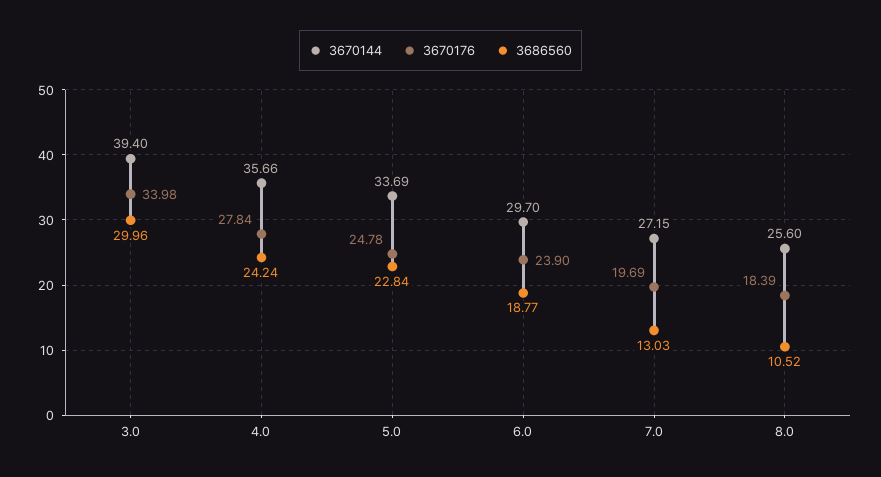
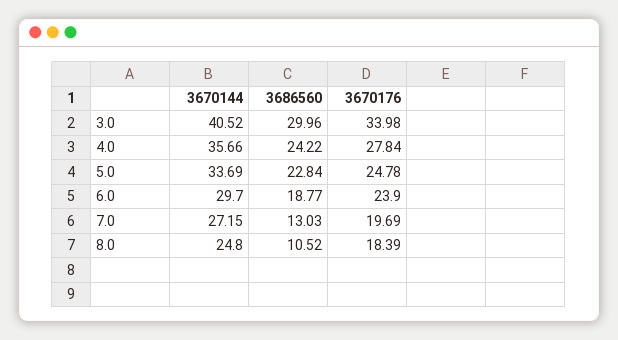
3670144, 3.0: 39.4 -> 40.52
3686560, 4.0: 24.24 -> 24.22
3670144, 8.0: 25.6 -> 24.8

